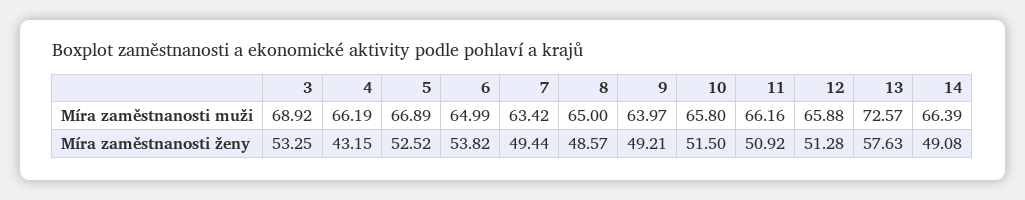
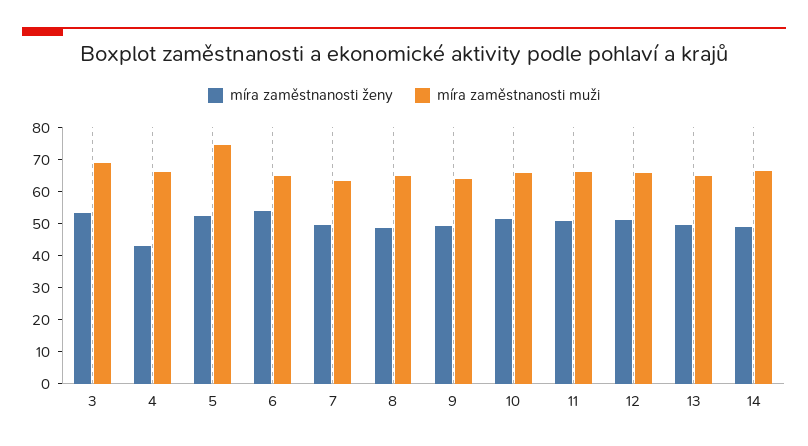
Míra zaměstnanosti muži, 5: 66.89 -> 75
Míra zaměstnanosti muži, 13: 72.57 -> 65
Míra zaměstnanosti ženy, 13: 57.63 -> 50

